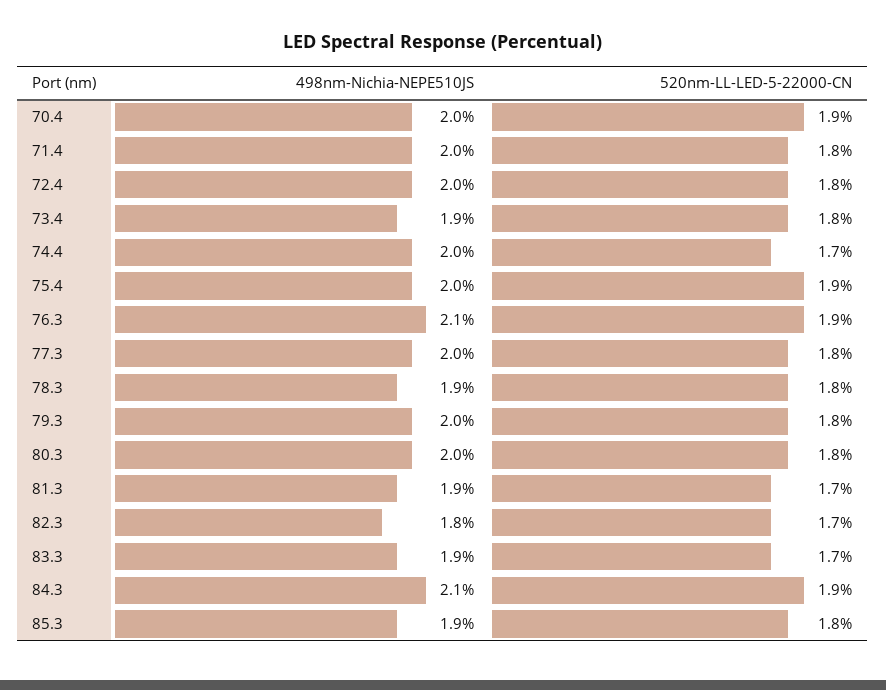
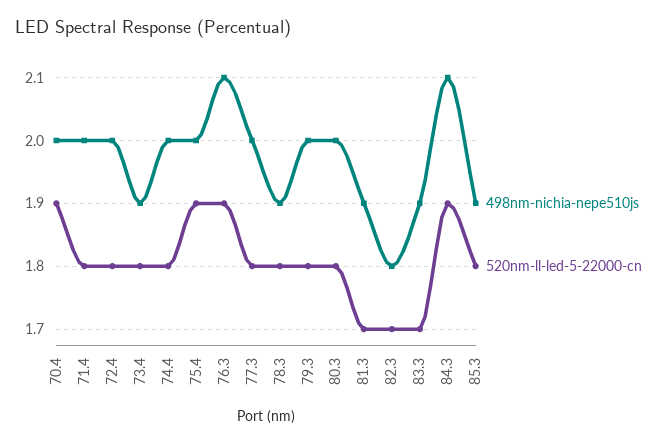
520nm-LL-LED-5-22000-CN, 74.4: 1.7 -> 1.8

